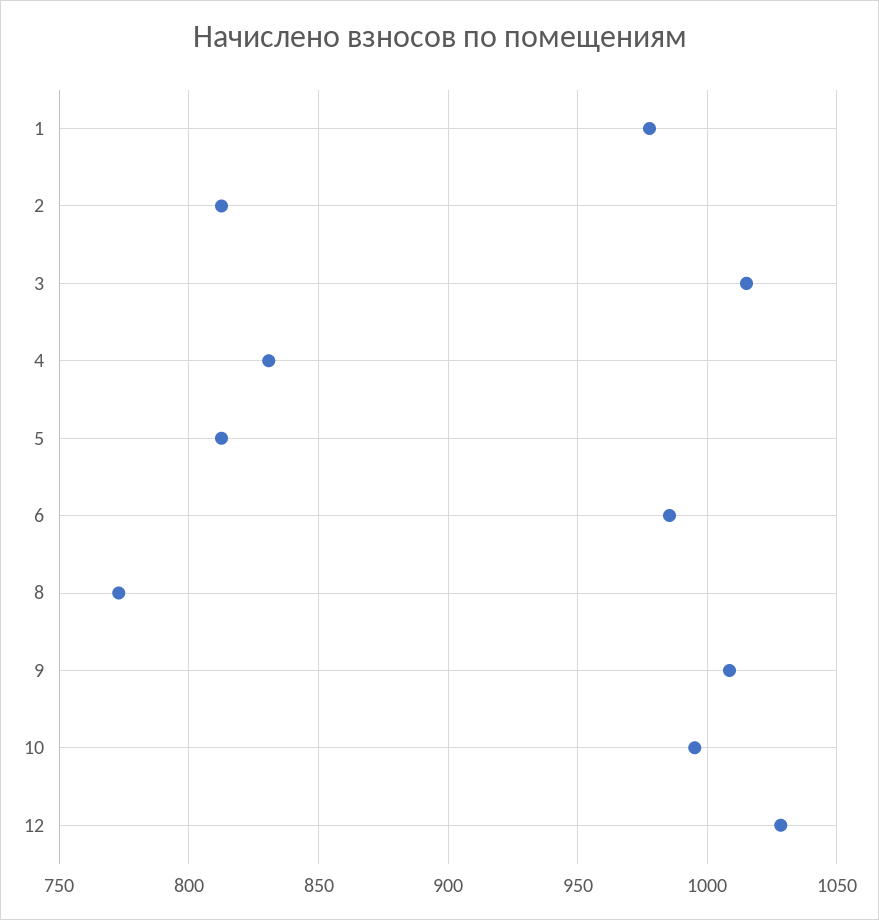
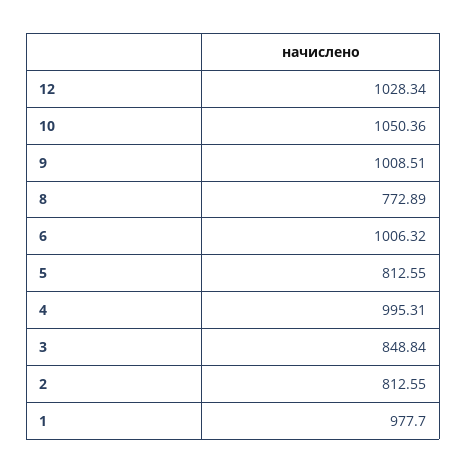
3: 1015 -> 848.84
4: 830 -> 995.31
6: 985 -> 1006.32
10: 995 -> 1050.36

